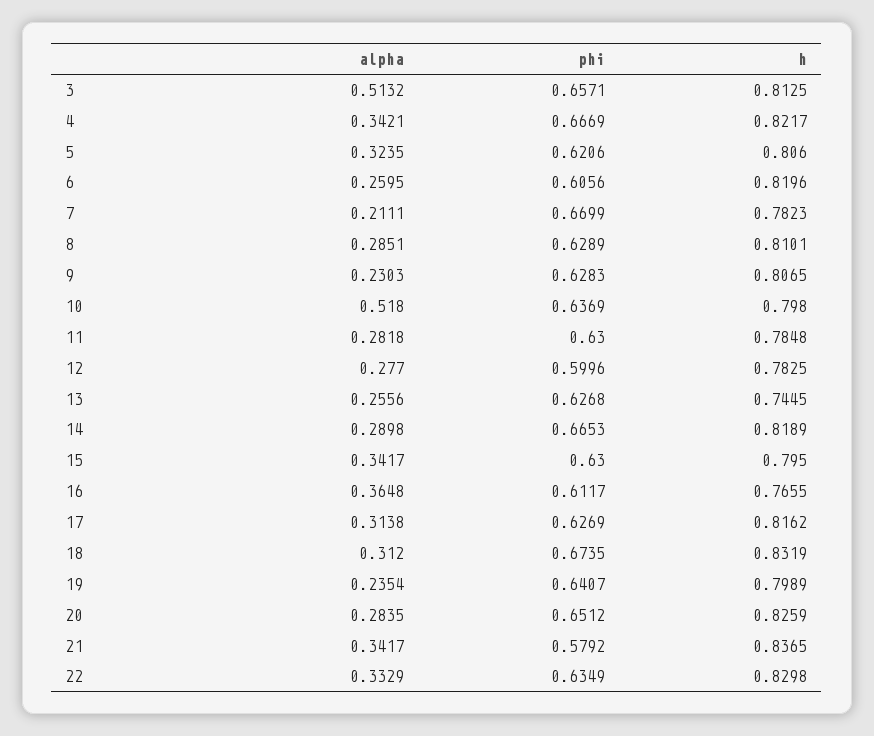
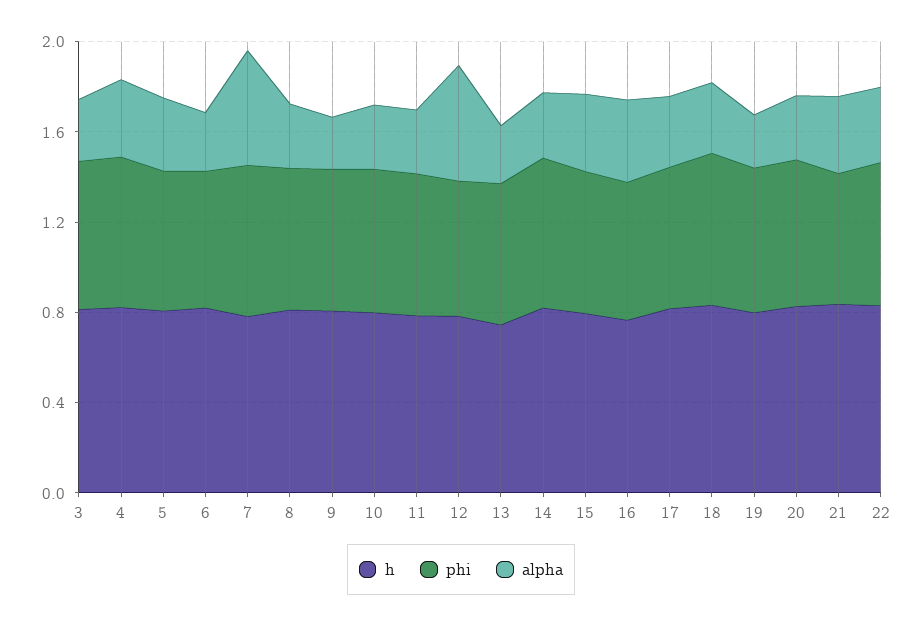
alpha, 3: 0.5132 -> 0.3
alpha, 7: 0.2111 -> 0.5
alpha, 10: 0.518 -> 0.3
alpha, 12: 0.277 -> 0.5

